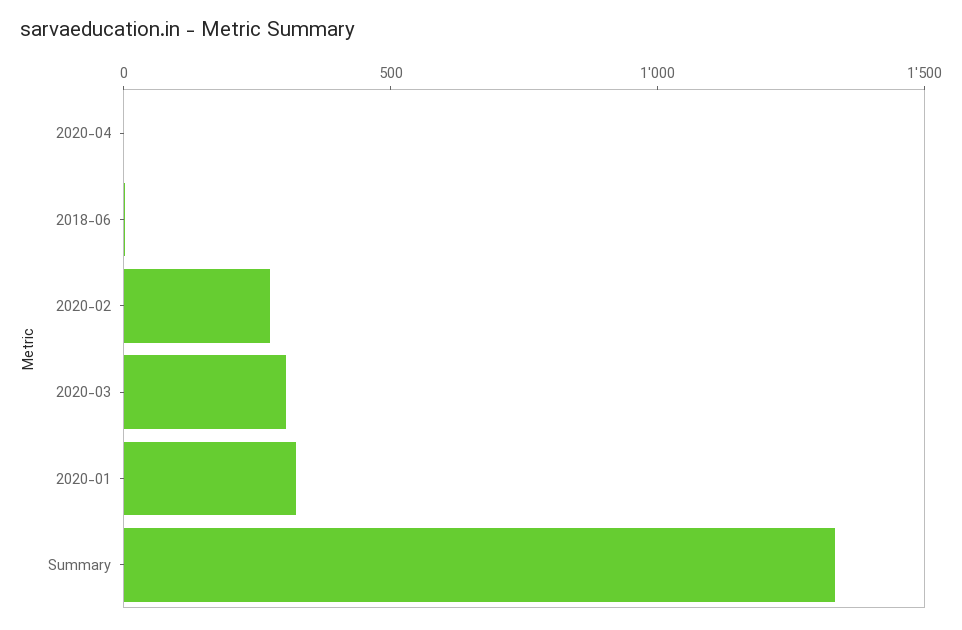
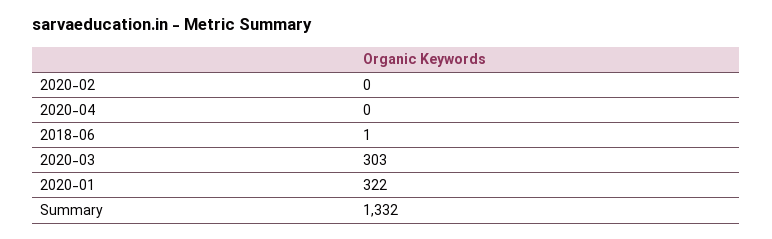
2020-02: 300 -> 0

